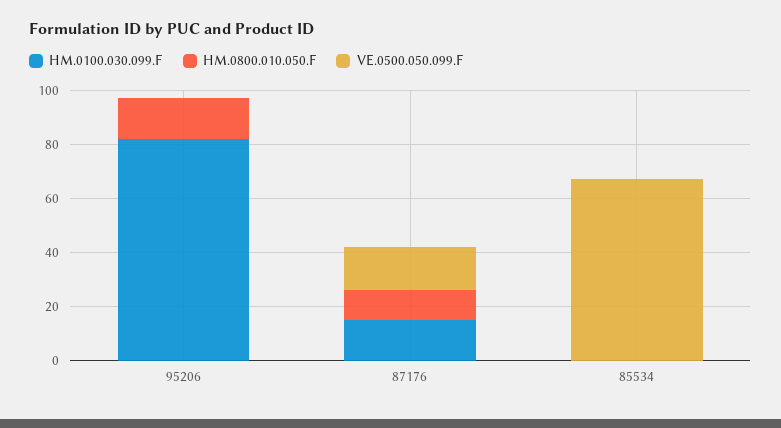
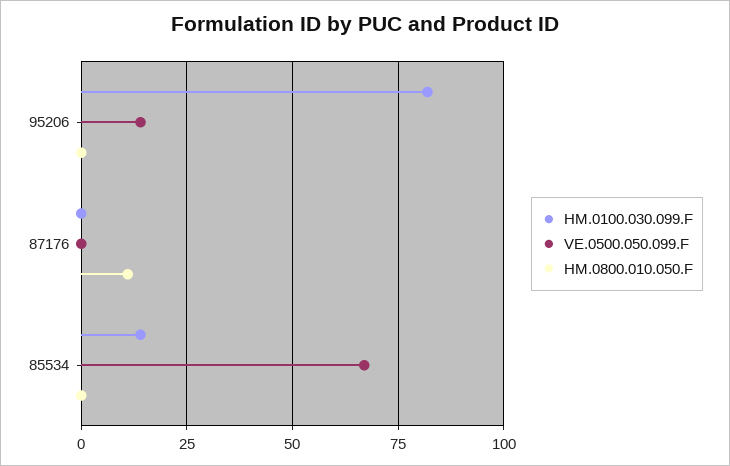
HM.0800.010.050.F, 95206: 15 -> 0
VE.0500.050.099.F, 95206: 0 -> 15
HM.0100.030.099.F, 87176: 15 -> 0
VE.0500.050.099.F, 87176: 15 -> 0
HM.0100.030.099.F, 85534: 0 -> 15

